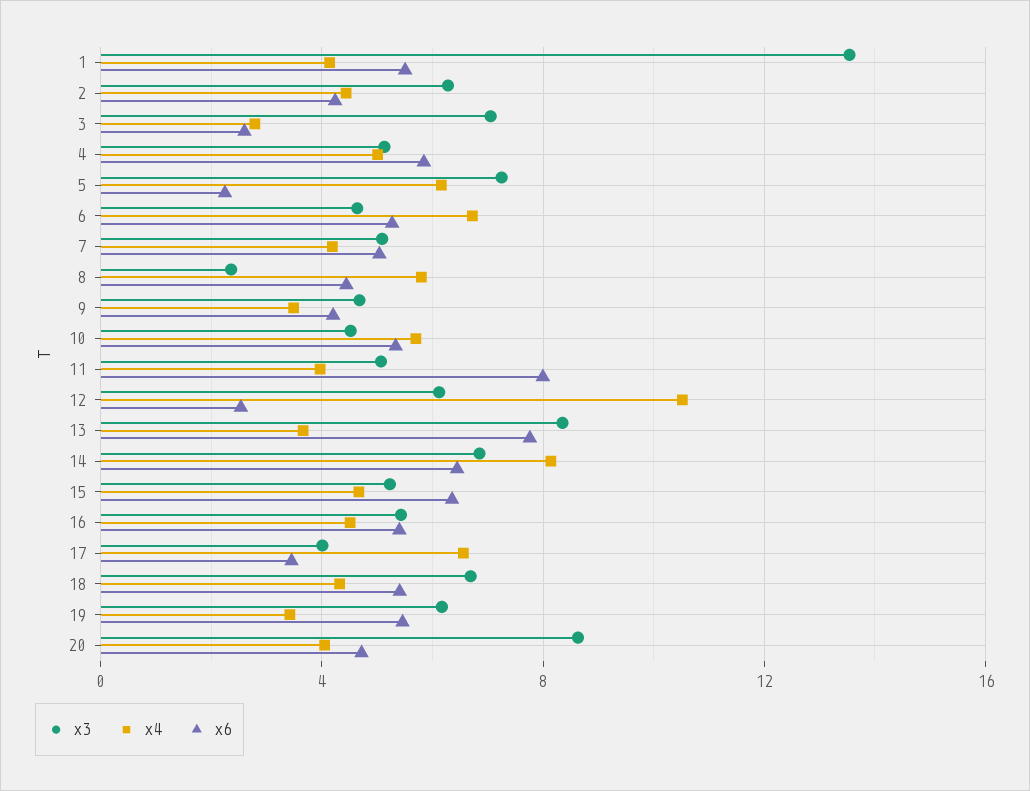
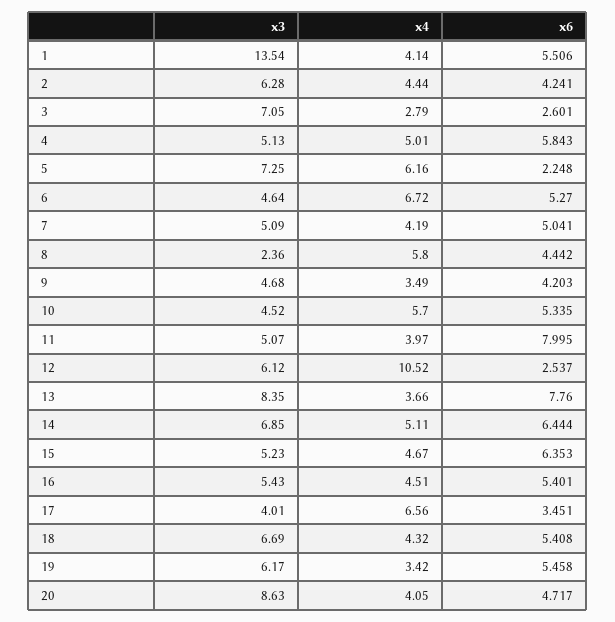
x4, 14: 8 -> 5.11

